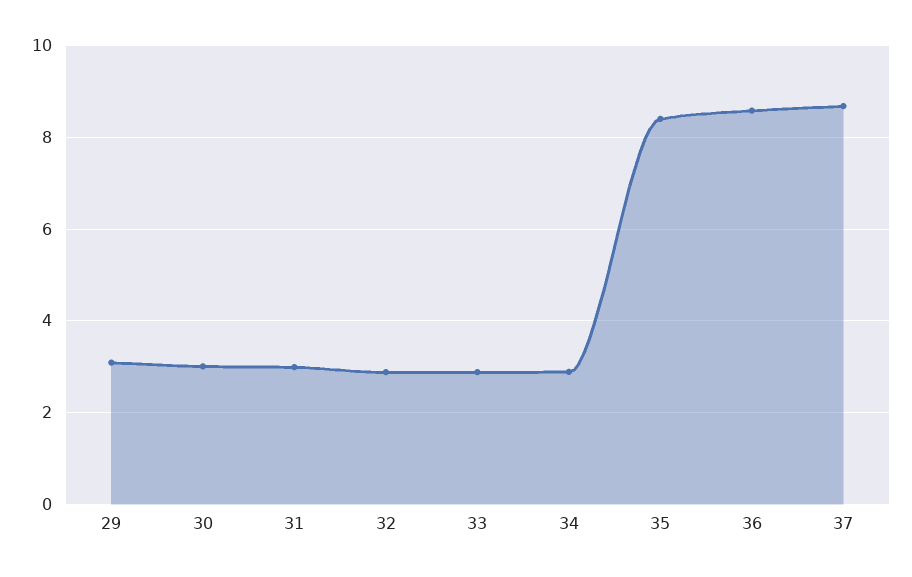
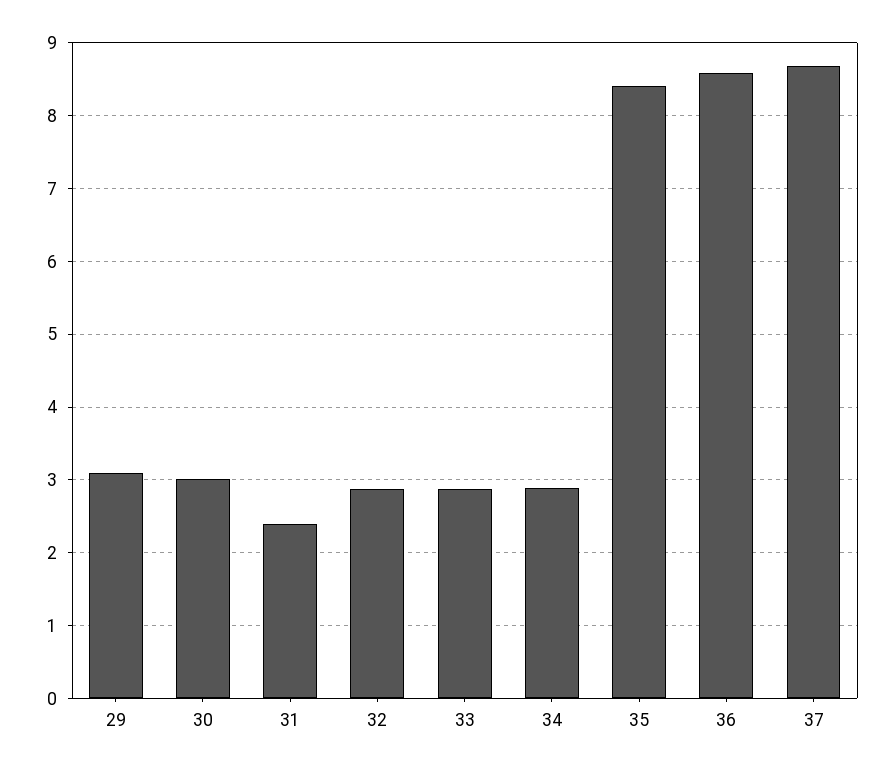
31: 3 -> 2.4

